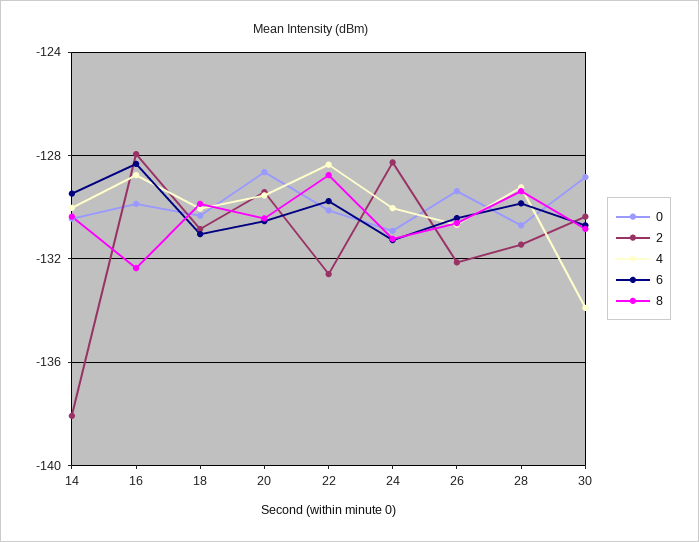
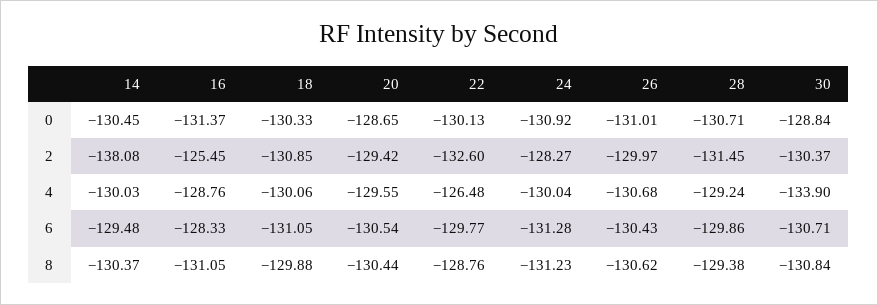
0, 16: -130 -> -131.37
2, 16: -128 -> -125.45
8, 16: -132.5 -> -131.05
4, 22: -128.5 -> -126.48
0, 26: -129.5 -> -131.01
2, 26: -132 -> -129.97

